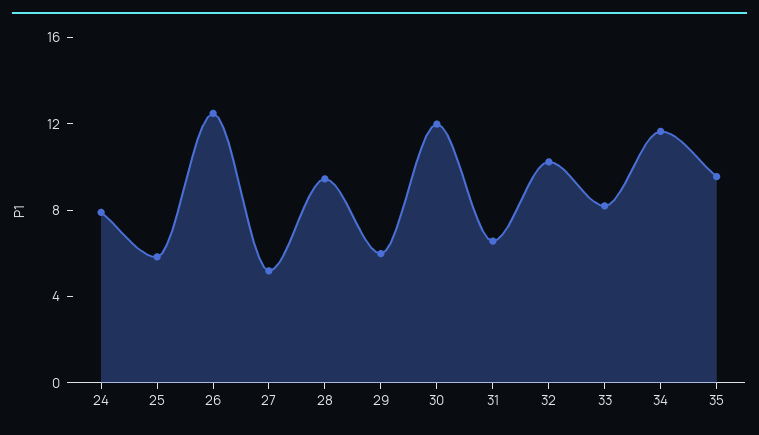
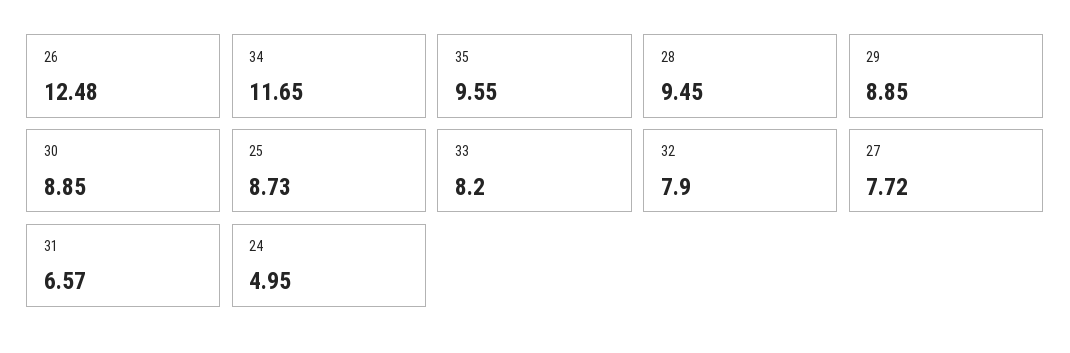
24: 8 -> 4.95
25: 6 -> 8.73
27: 5 -> 7.72
29: 6 -> 8.85
30: 12 -> 8.85
32: 10 -> 7.9

